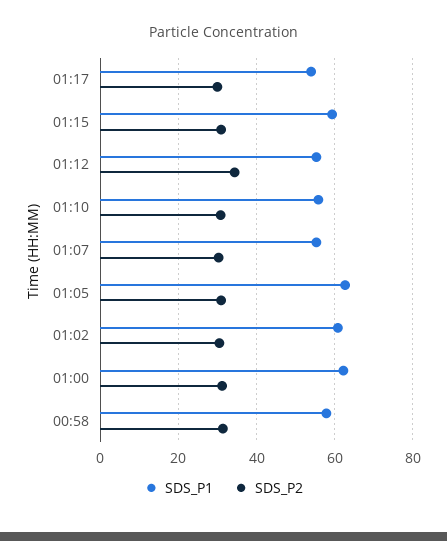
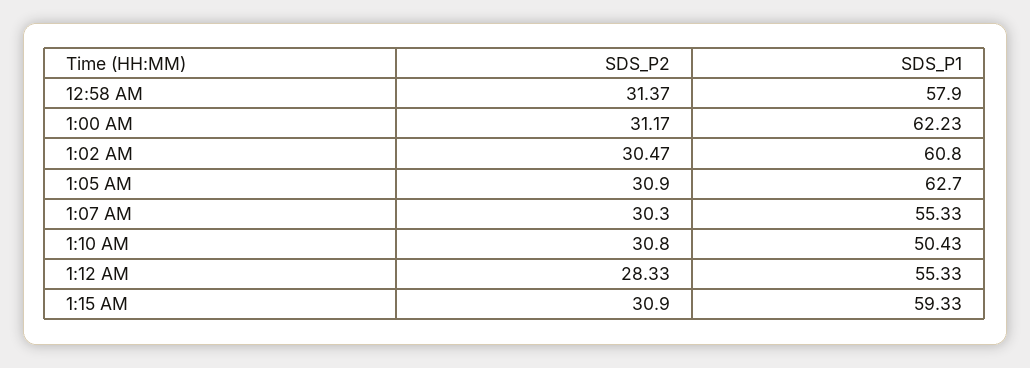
SDS_P1, 01:17: 54 -> none
SDS_P2, 01:17: 30 -> none
SDS_P2, 01:12: 34 -> 28.33
SDS_P1, 01:10: 56 -> 50.43

